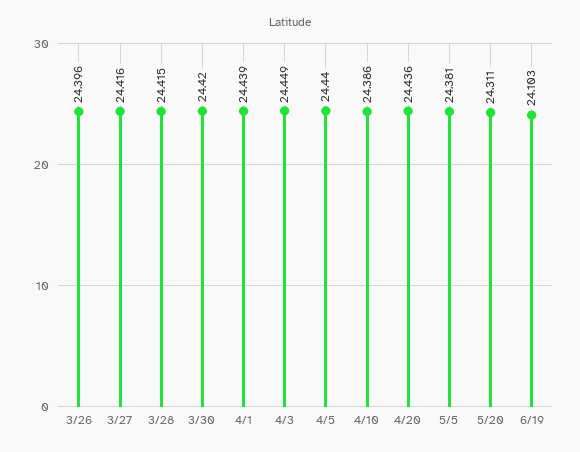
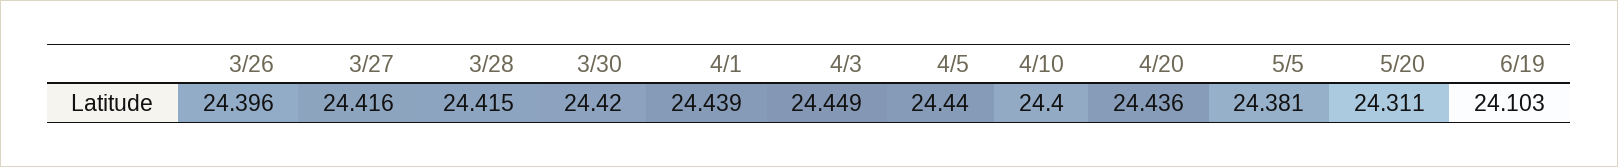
4/10: 24.386 -> 24.4

